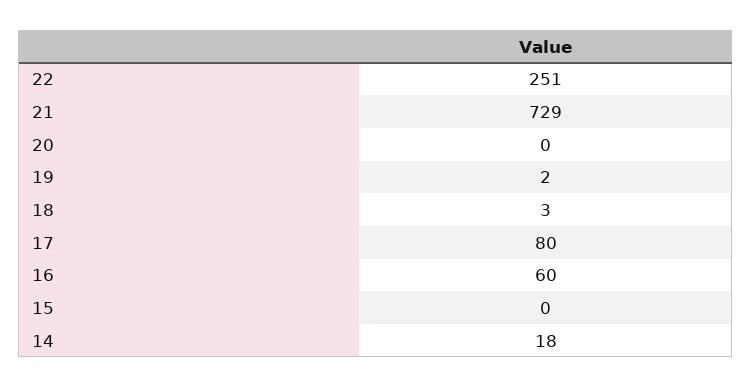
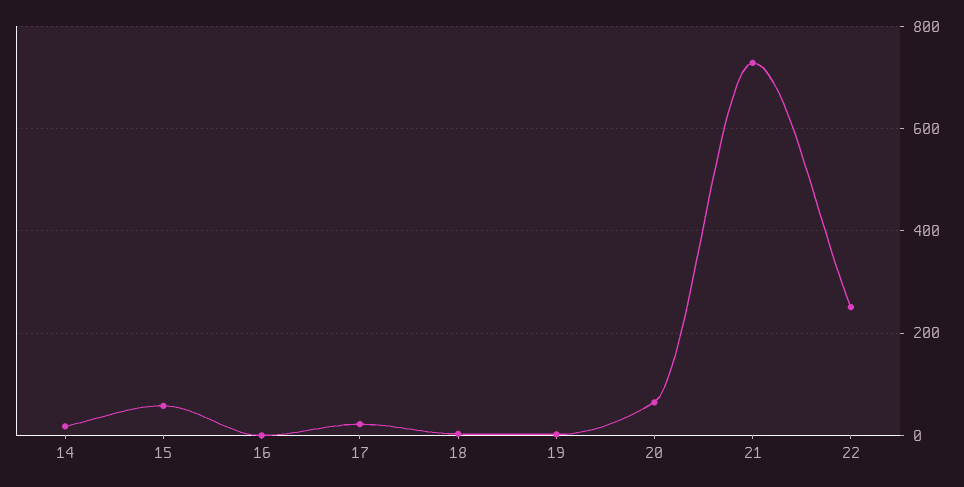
20: 0 -> 60
17: 80 -> 20
16: 60 -> 0
15: 0 -> 60

